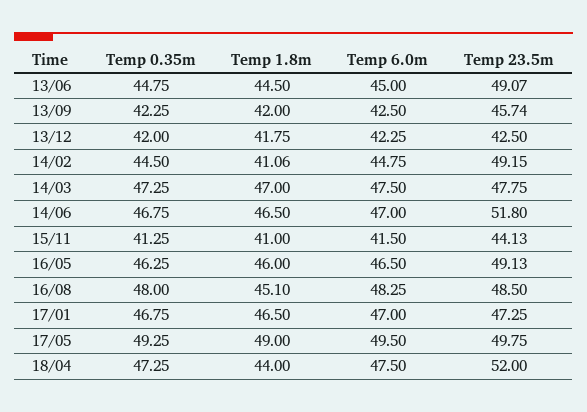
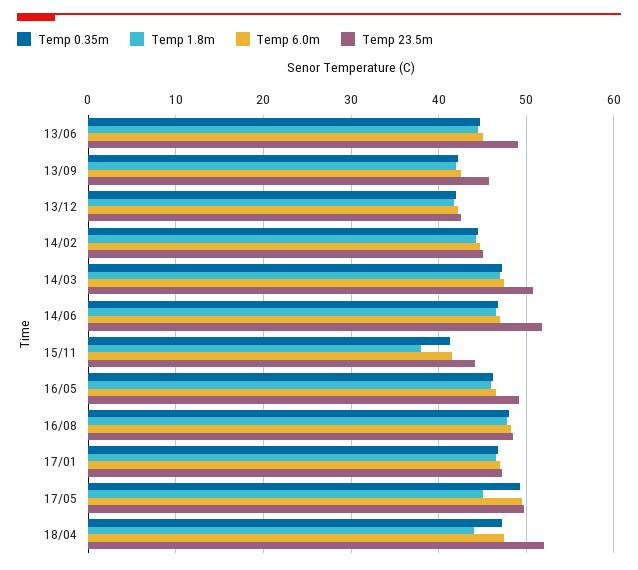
Temp 1.8m, 14/02: 41.06 -> 44
Temp 23.5m, 14/02: 49.15 -> 45
Temp 23.5m, 14/03: 47.75 -> 51
Temp 1.8m, 15/11: 41 -> 38
Temp 1.8m, 16/08: 45.1 -> 48
Temp 1.8m, 17/05: 49 -> 45

